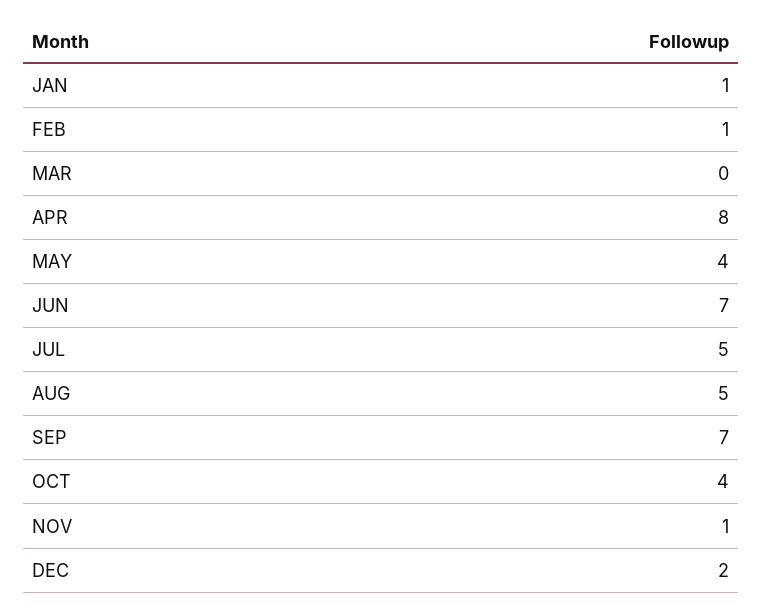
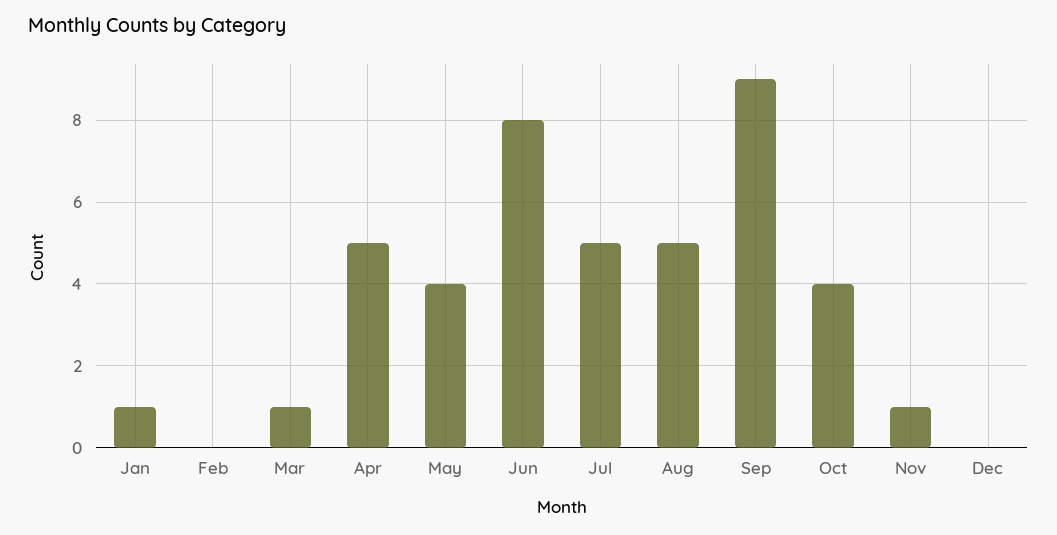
FEB: 1 -> 0
MAR: 0 -> 1
APR: 8 -> 5
JUN: 7 -> 8
SEP: 7 -> 9
DEC: 2 -> 0

